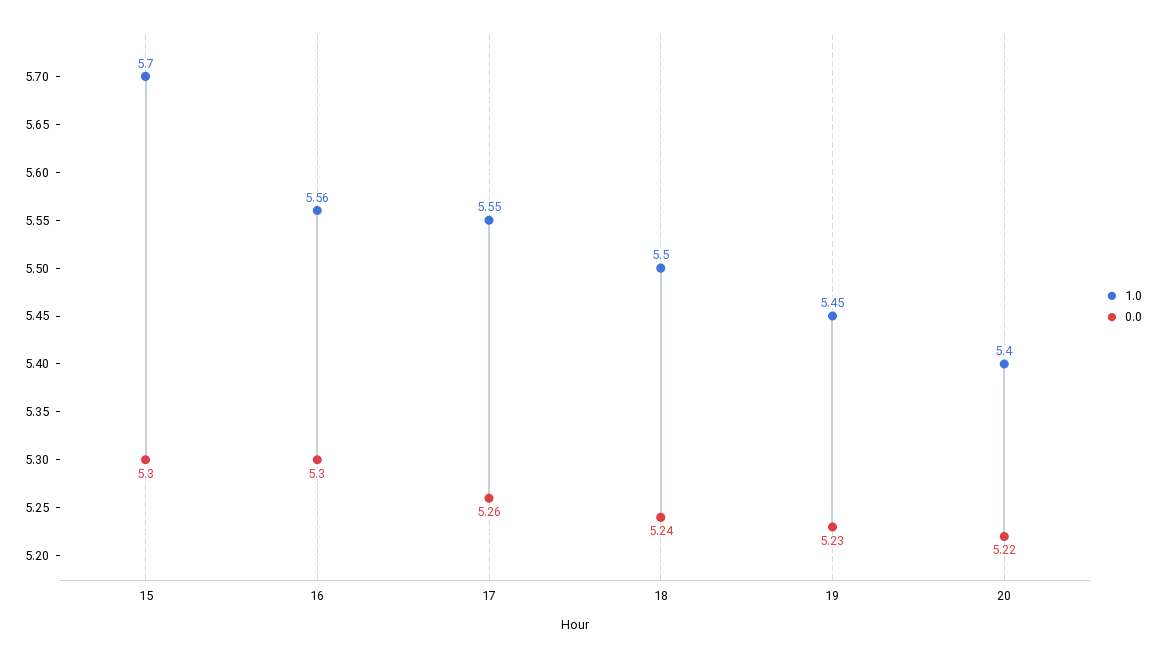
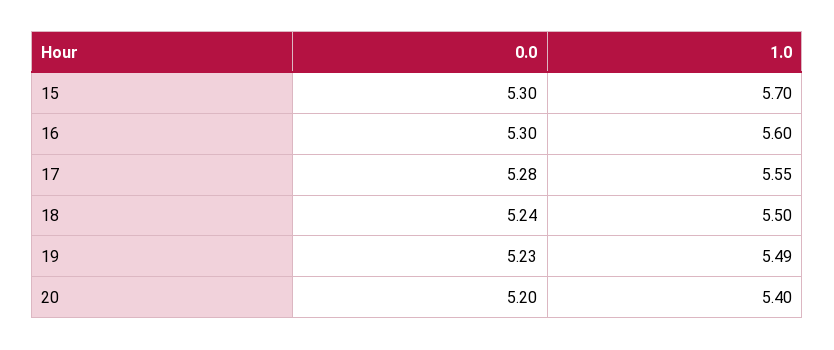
1.0, 16: 5.56 -> 5.6
0.0, 17: 5.26 -> 5.28
1.0, 19: 5.45 -> 5.49
0.0, 20: 5.22 -> 5.2

